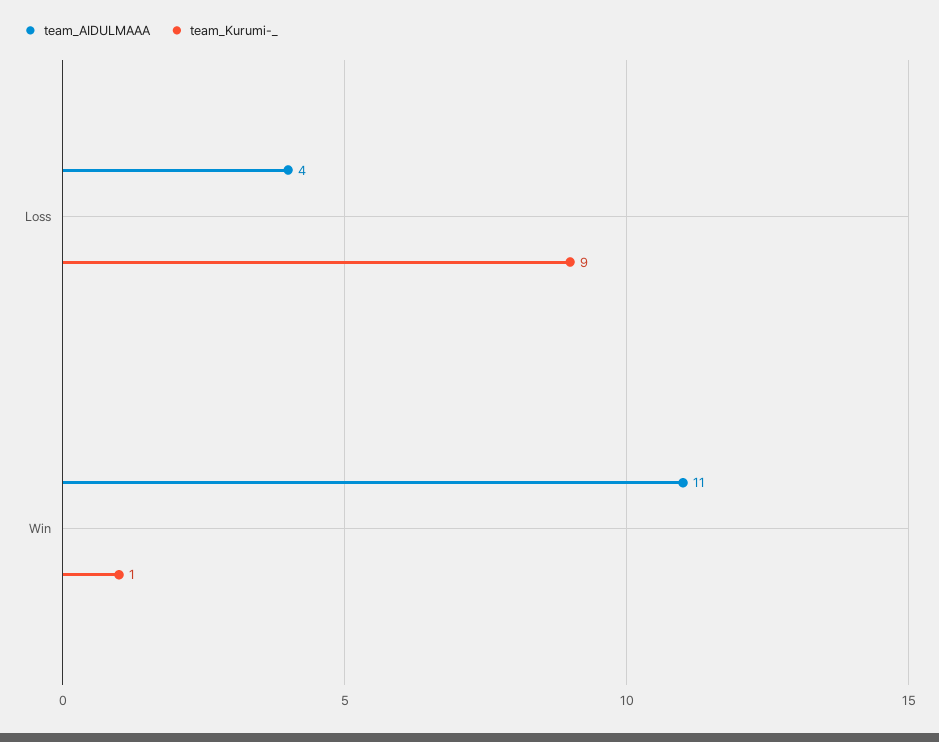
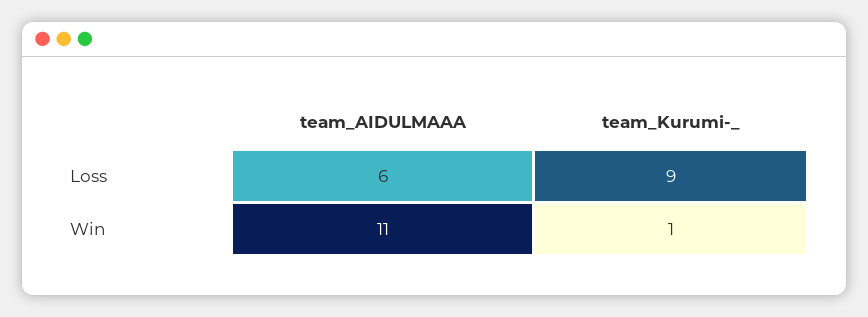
team_AIDULMAAA, Loss: 4 -> 6

